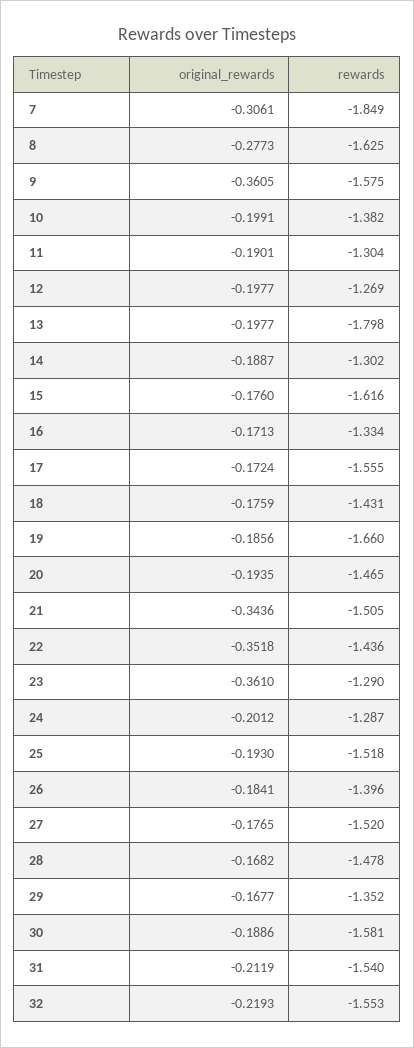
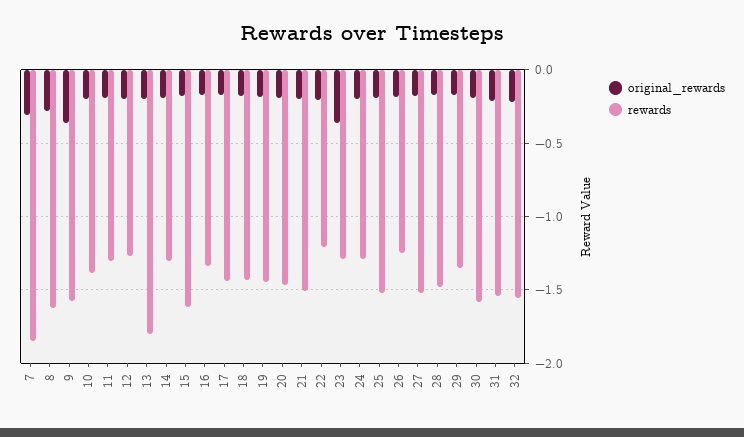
rewards, 17: -1.555 -> -1.45
rewards, 19: -1.66 -> -1.45
original_rewards, 21: -0.3436 -> -0.2
original_rewards, 22: -0.3518 -> -0.2
rewards, 22: -1.436 -> -1.2
rewards, 26: -1.396 -> -1.25

